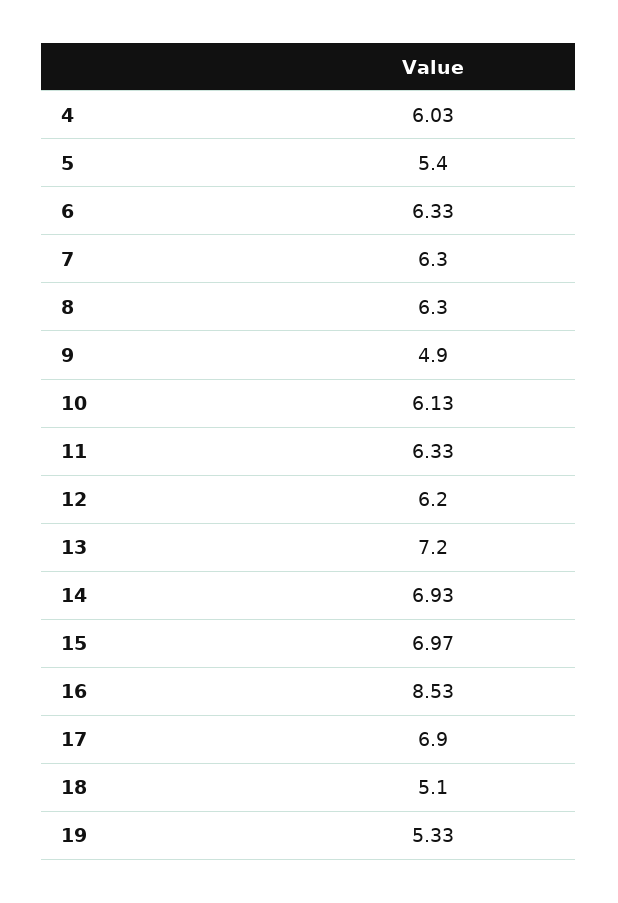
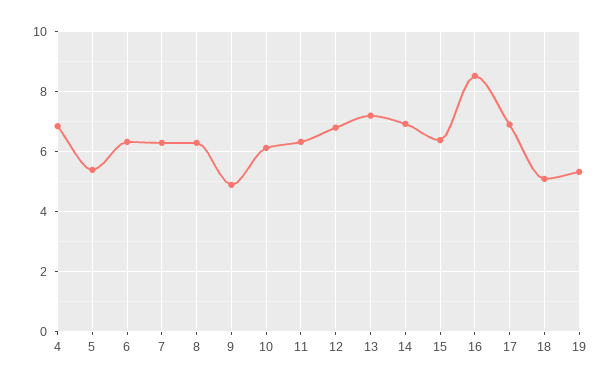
4: 6.03 -> 6.8
12: 6.2 -> 6.8
15: 6.97 -> 6.4

